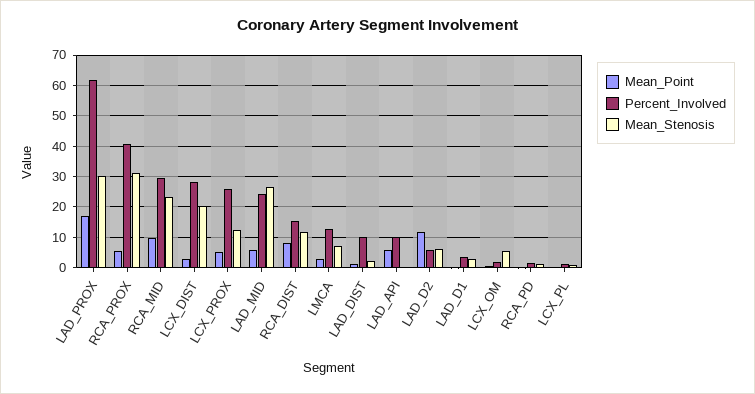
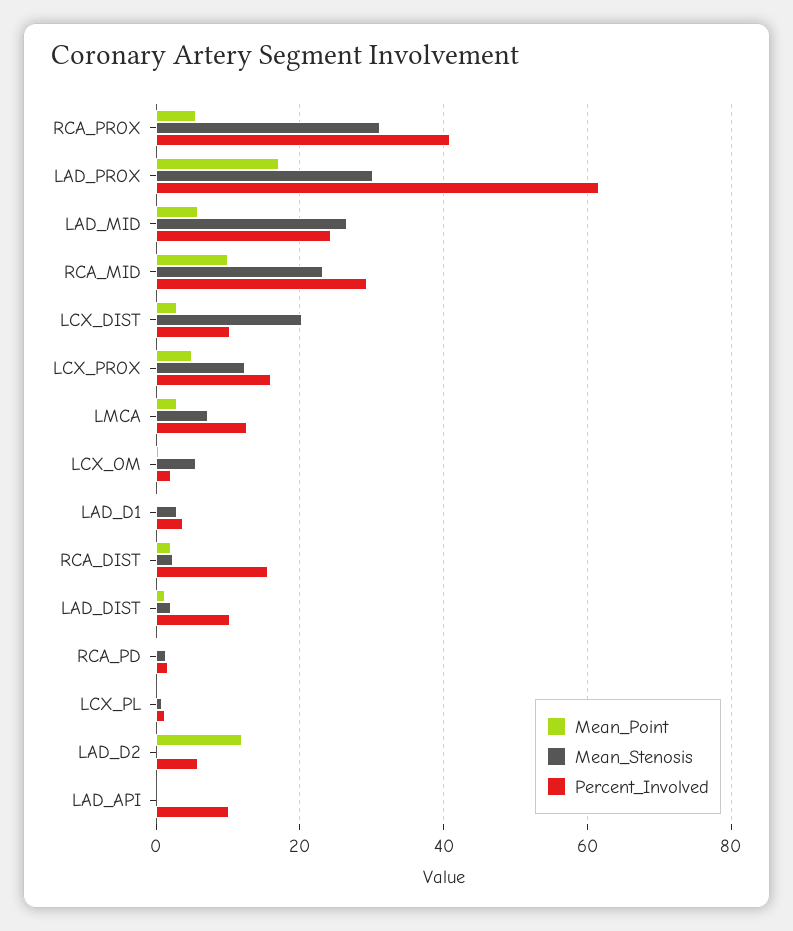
Percent_Involved, LCX_DIST: 28 -> 10
Percent_Involved, LCX_PROX: 26 -> 16
Mean_Point, RCA_DIST: 8 -> 2
Mean_Stenosis, RCA_DIST: 12 -> 2
Mean_Point, LAD_API: 6 -> 0
Mean_Stenosis, LAD_D2: 6 -> 0

